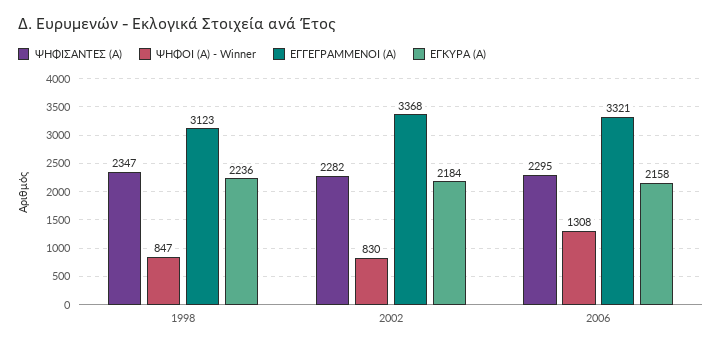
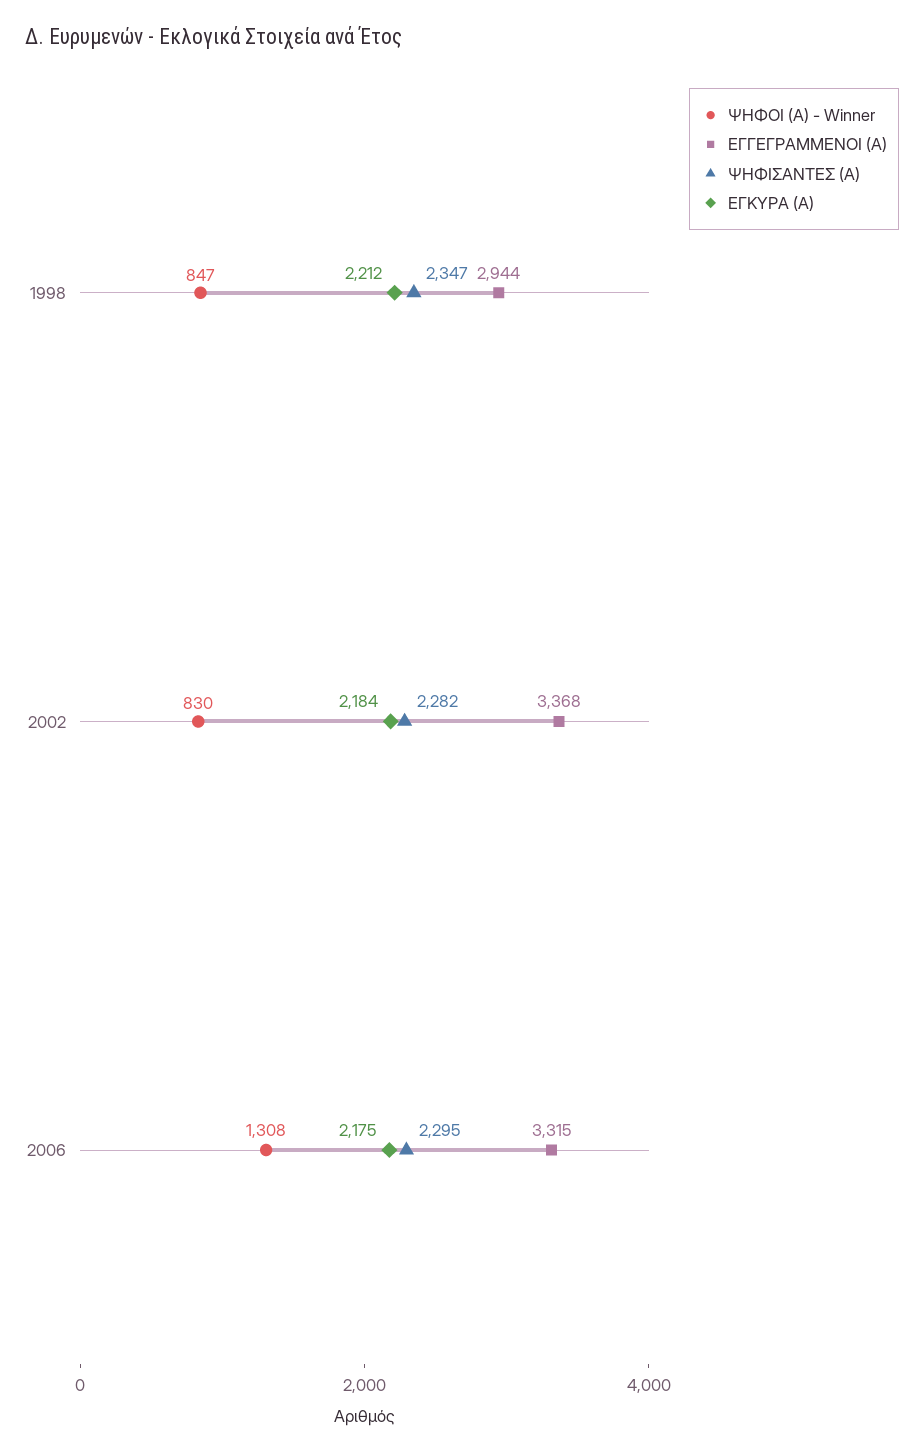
ΕΓΓΕΓΡΑΜΜΕΝΟΙ (Α), 1998: 3123 -> 2944
ΕΓΚΥΡΑ (Α), 1998: 2236 -> 2212
ΕΓΓΕΓΡΑΜΜΕΝΟΙ (Α), 2006: 3321 -> 3315
ΕΓΚΥΡΑ (Α), 2006: 2158 -> 2175

